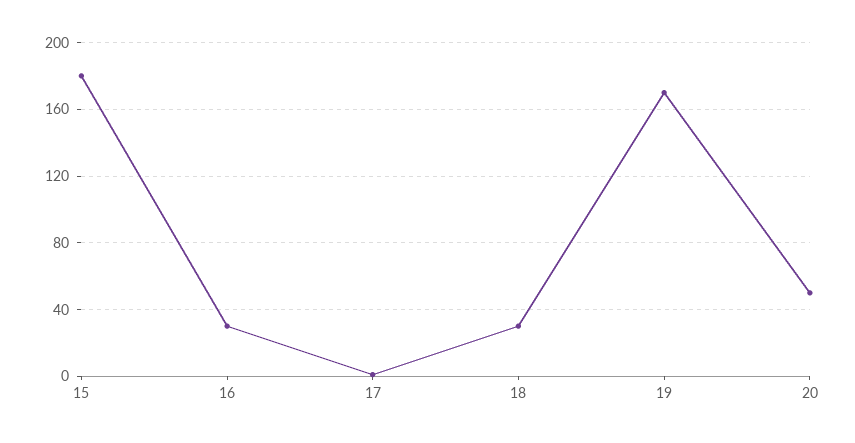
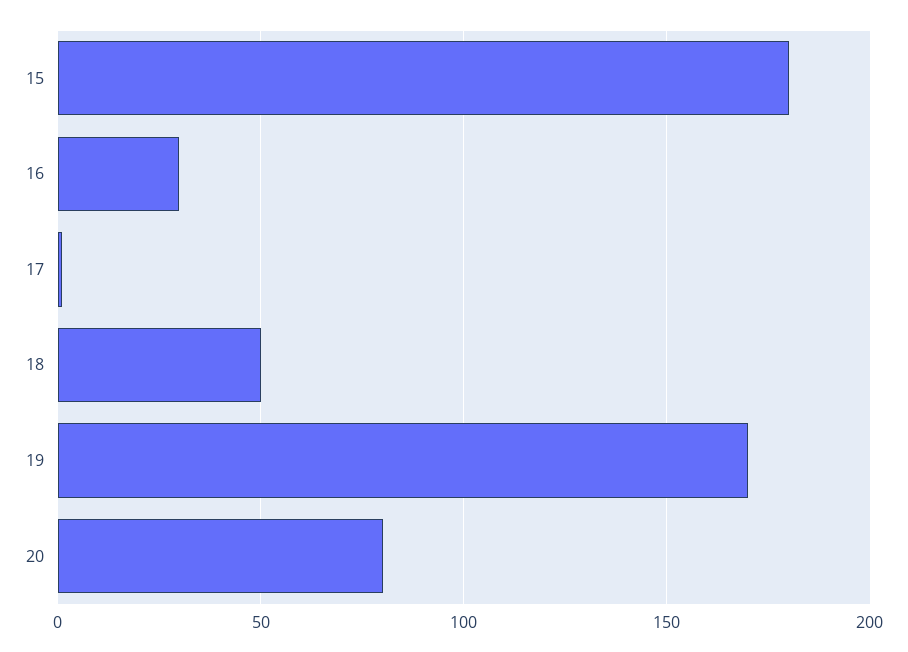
18: 30 -> 50
20: 50 -> 80

